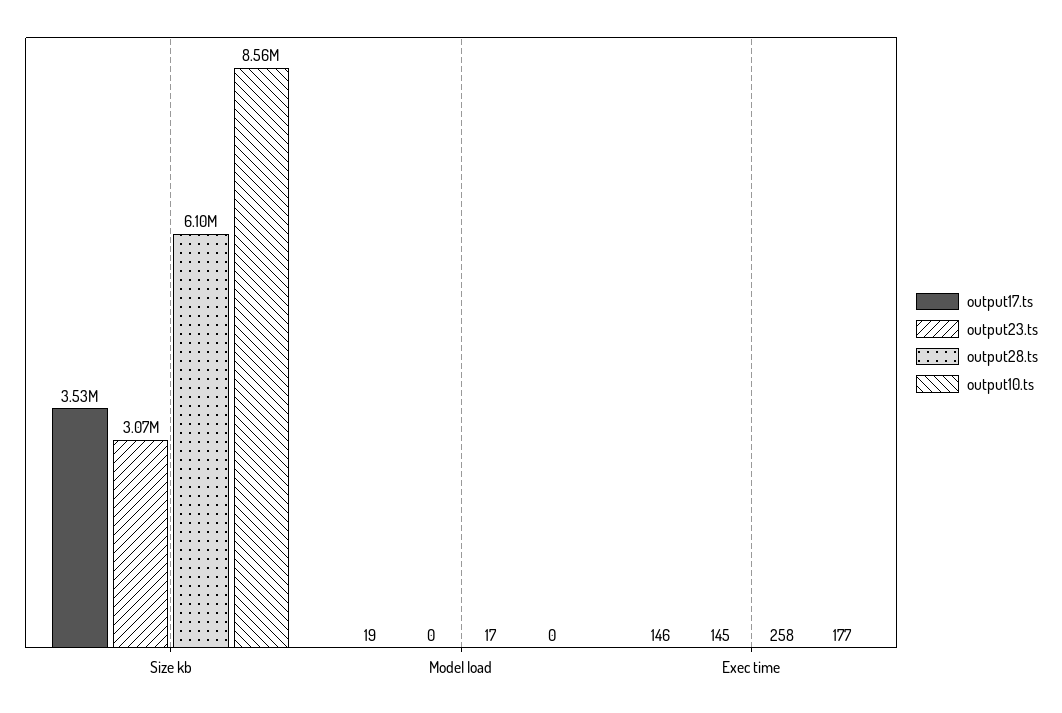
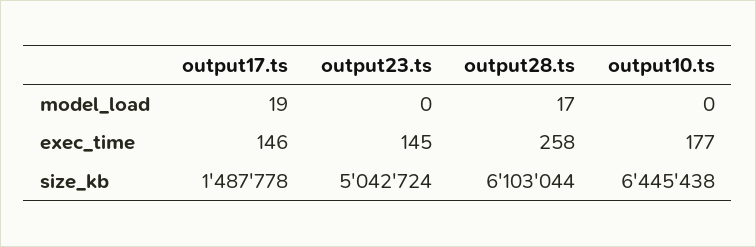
output17.ts, Size kb: 3530000 -> 1487778
output23.ts, Size kb: 3070000 -> 5042724
output10.ts, Size kb: 8560000 -> 6445438

